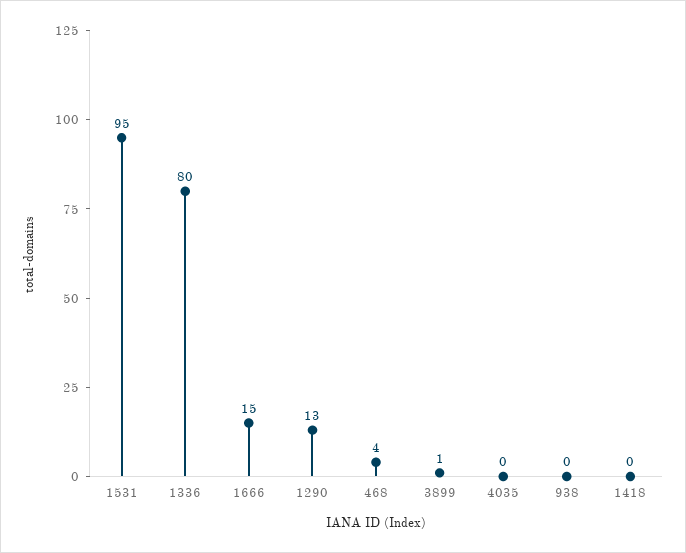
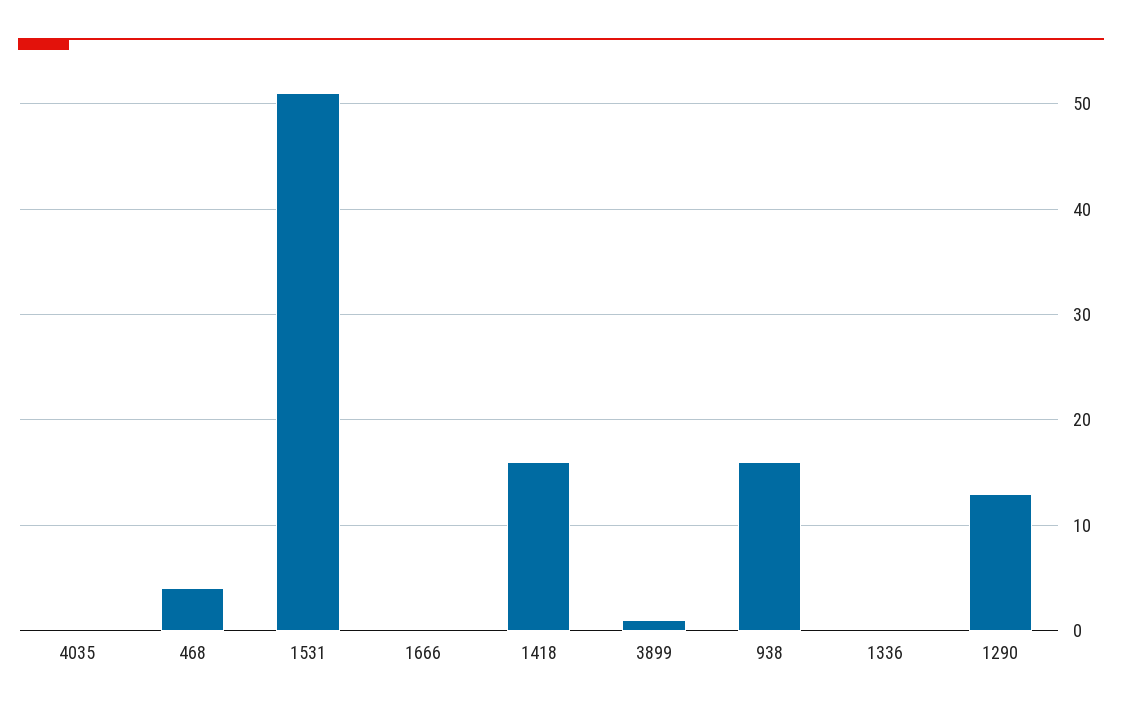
1531: 95 -> 51
1336: 80 -> 0
1666: 15 -> 0
938: 0 -> 16
1418: 0 -> 16

